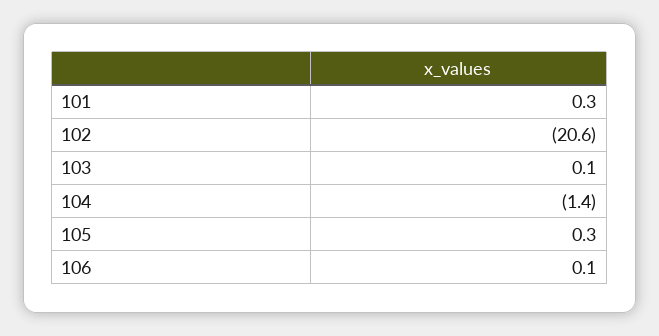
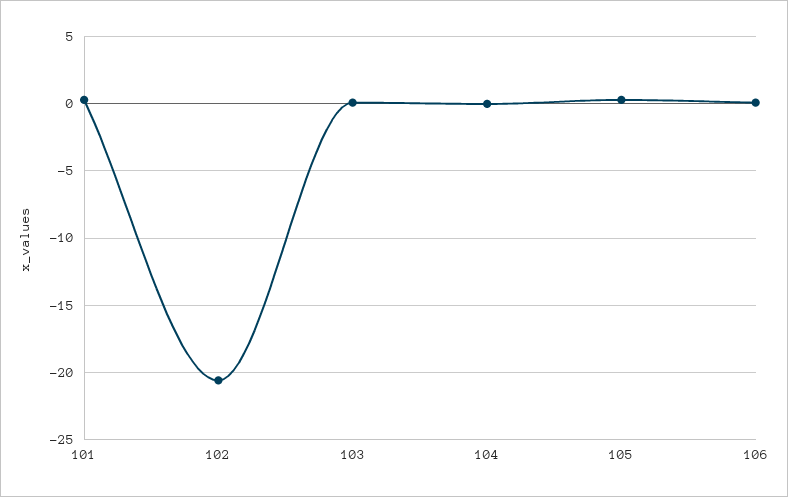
104: -1.4 -> 0

